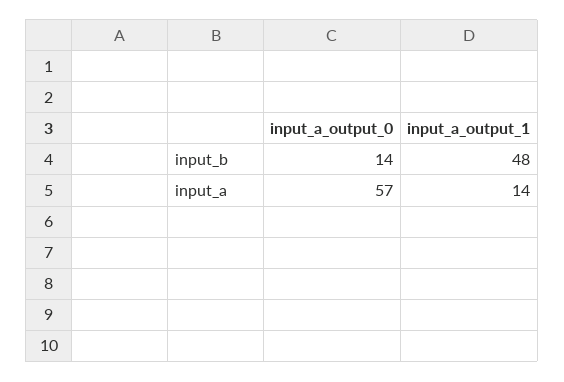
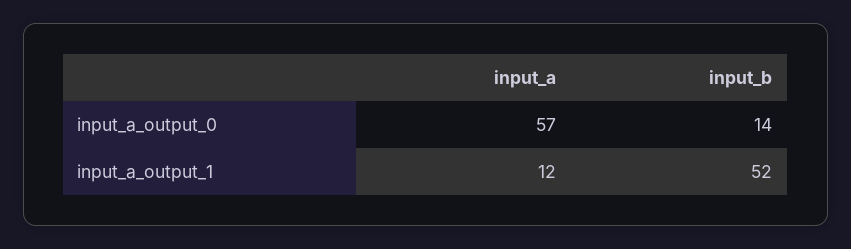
input_a_output_1, input_b: 48 -> 52
input_a_output_1, input_a: 14 -> 12

